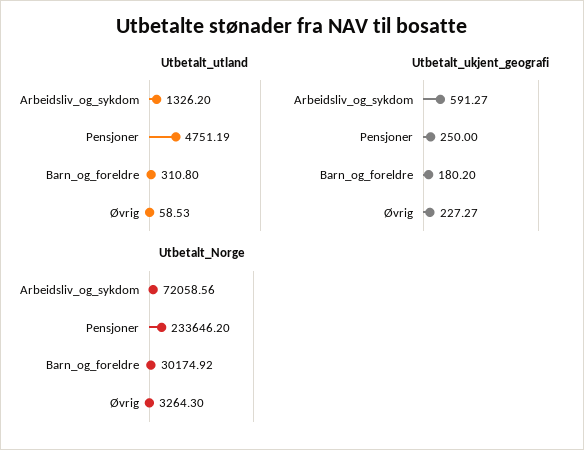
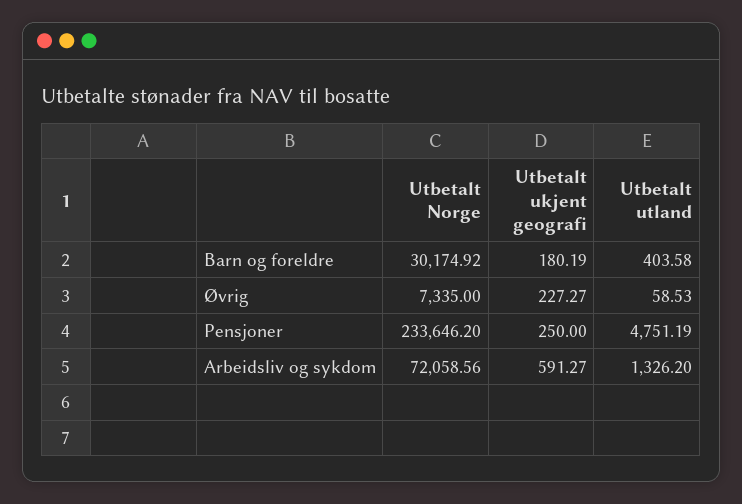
Utbetalt_utland, Barn_og_foreldre: 310.8 -> 403.58
Utbetalt_ukjent_geografi, Barn_og_foreldre: 180.2 -> 180.19
Utbetalt_Norge, Øvrig: 3264.3 -> 7335

